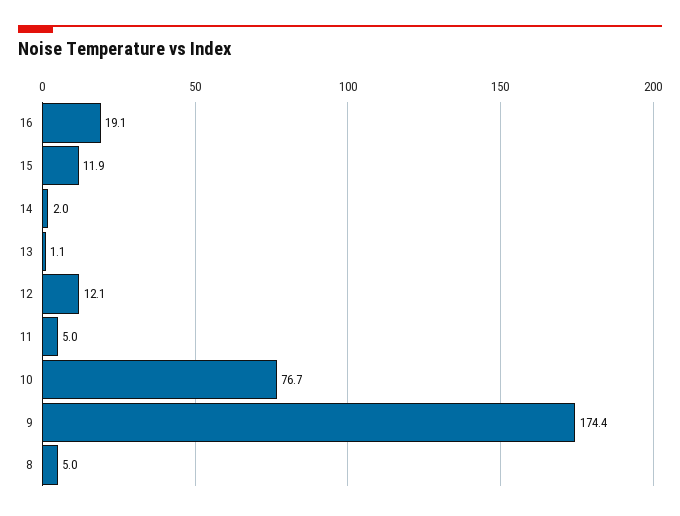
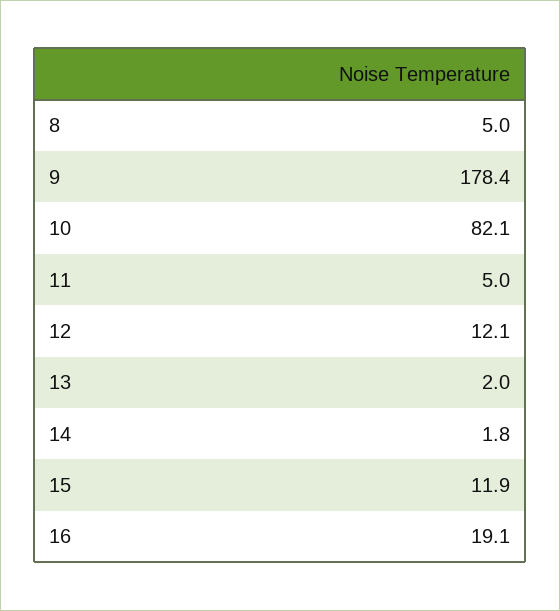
14: 2 -> 1.8
13: 1.1 -> 2
10: 76.7 -> 82.1
9: 174.4 -> 178.4

